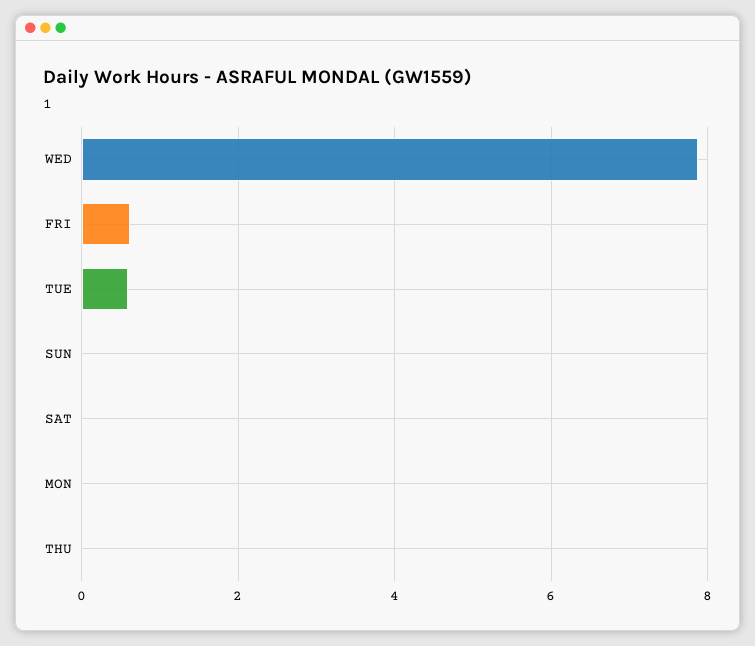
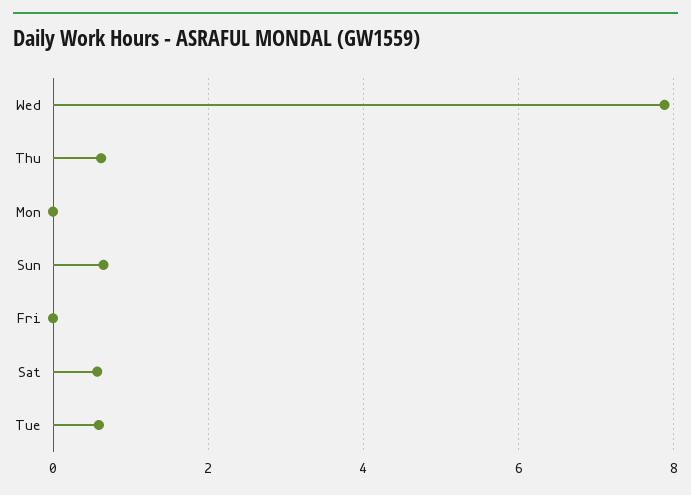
FRI: 0.6 -> 0
SUN: 0 -> 0.6
SAT: 0 -> 0.6
THU: 0 -> 0.6

